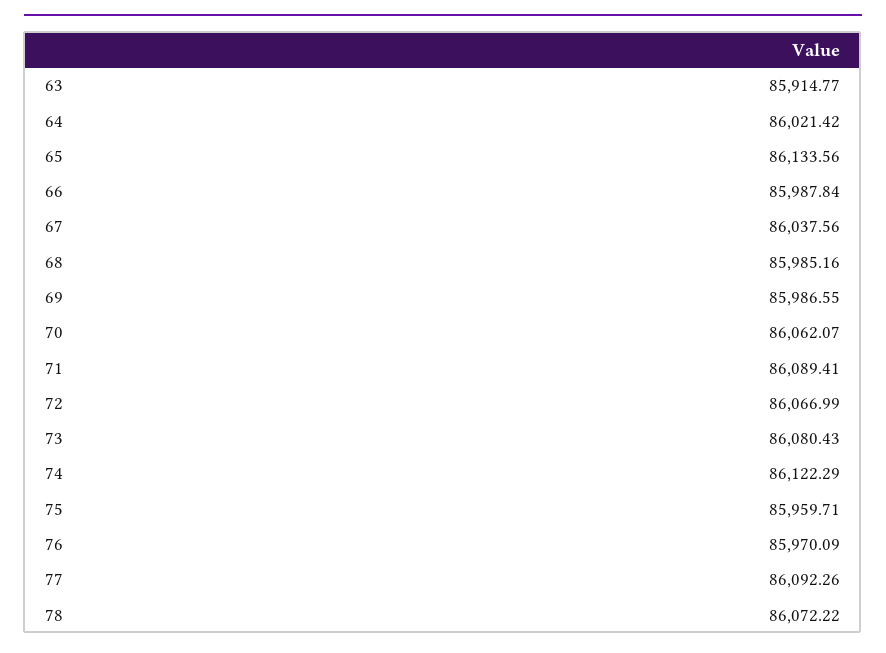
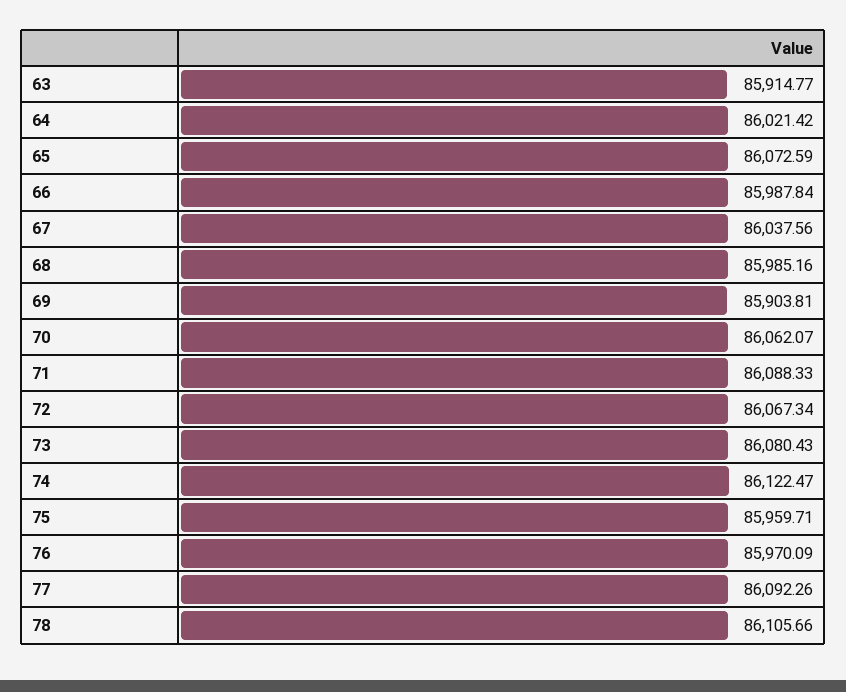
65: 86133.56 -> 86072.59
69: 85986.55 -> 85903.81
71: 86089.41 -> 86088.33
72: 86066.99 -> 86067.34
74: 86122.29 -> 86122.47
78: 86072.22 -> 86105.66

